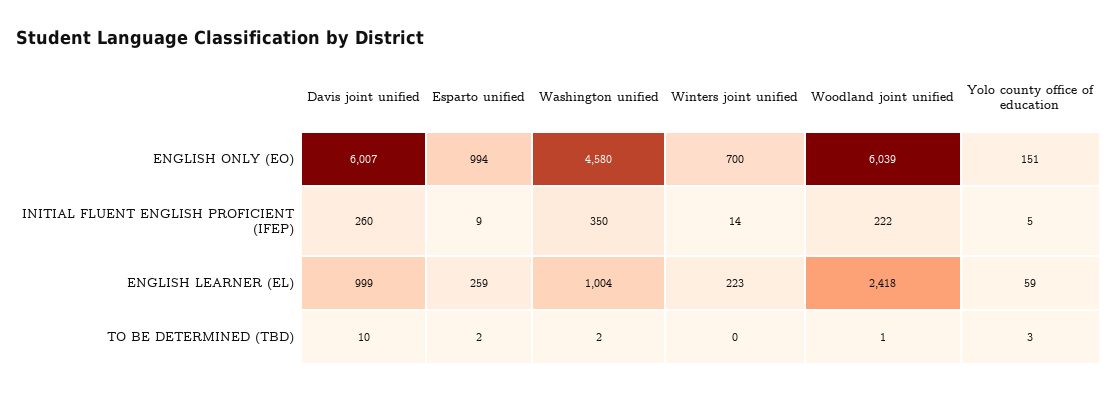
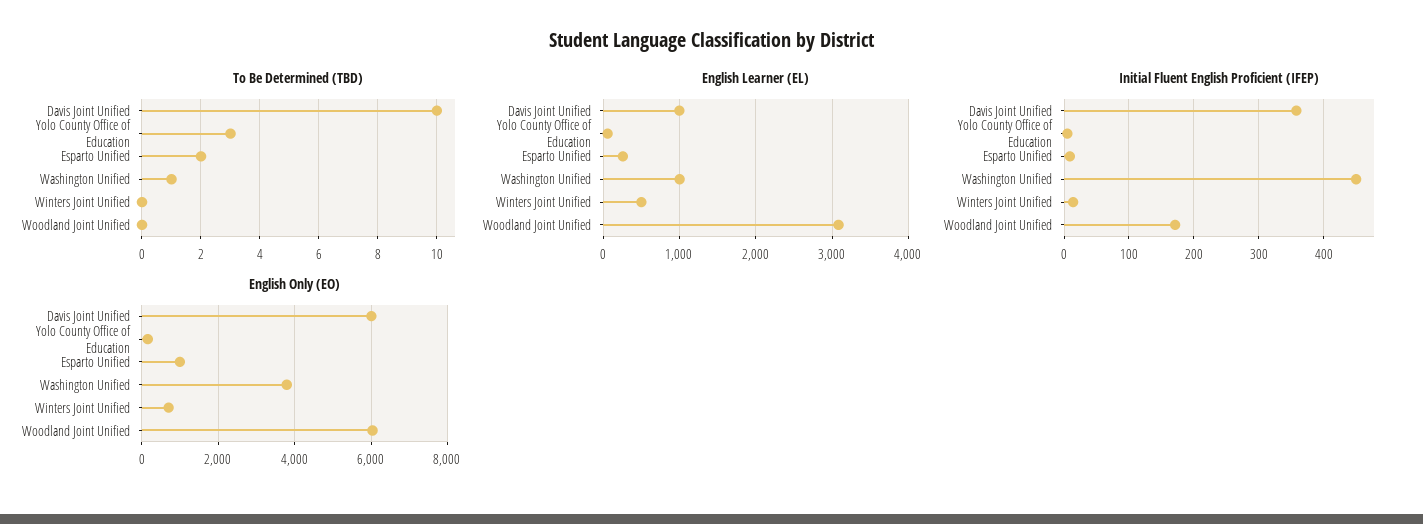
ENGLISH ONLY (EO), Washington unified: 4580 -> 3800
INITIAL FLUENT ENGLISH PROFICIENT (IFEP), Davis joint unified: 260 -> 360
INITIAL FLUENT ENGLISH PROFICIENT (IFEP), Washington unified: 350 -> 450
INITIAL FLUENT ENGLISH PROFICIENT (IFEP), Woodland joint unified: 222 -> 170
ENGLISH LEARNER (EL), Winters joint unified: 223 -> 500
ENGLISH LEARNER (EL), Woodland joint unified: 2418 -> 3100
TO BE DETERMINED (TBD), Washington unified: 2 -> 1
TO BE DETERMINED (TBD), Woodland joint unified: 1 -> 0

